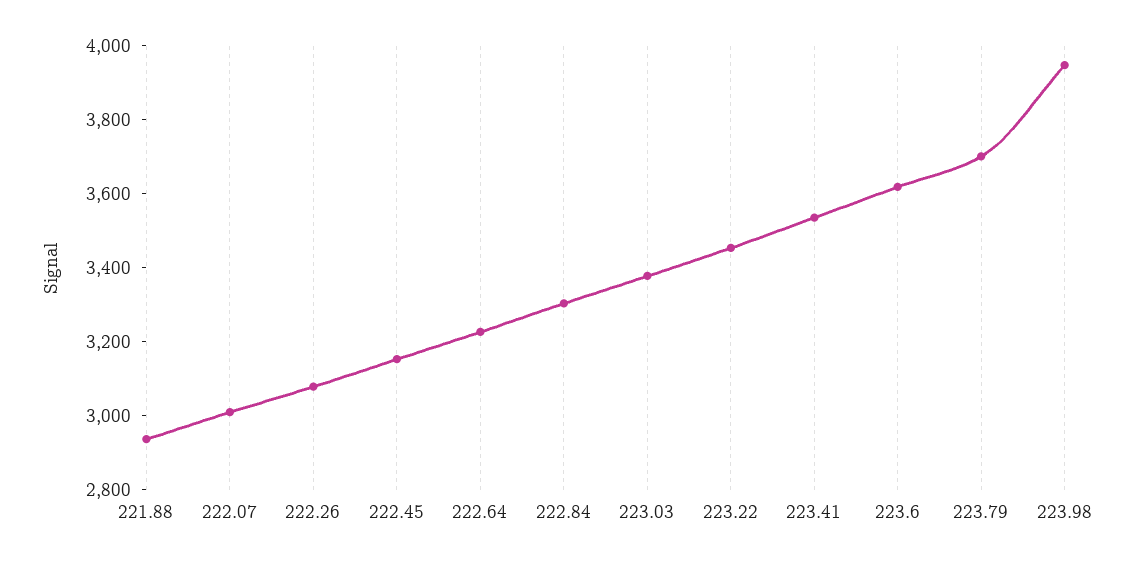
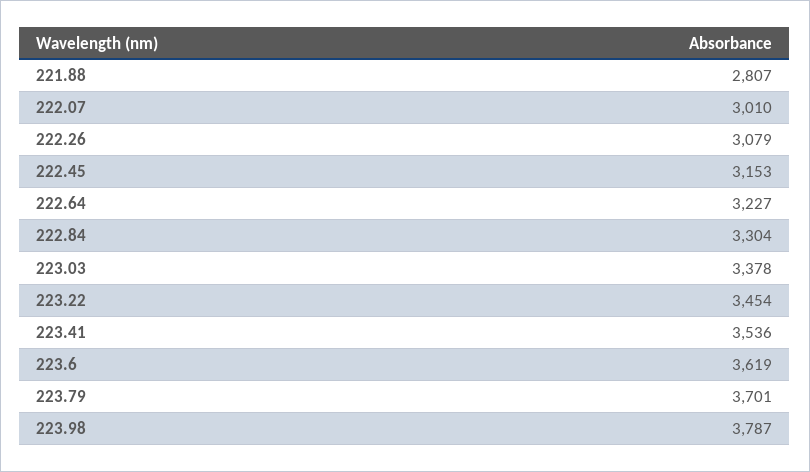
221.88: 2950 -> 2807
223.98: 3950 -> 3787

